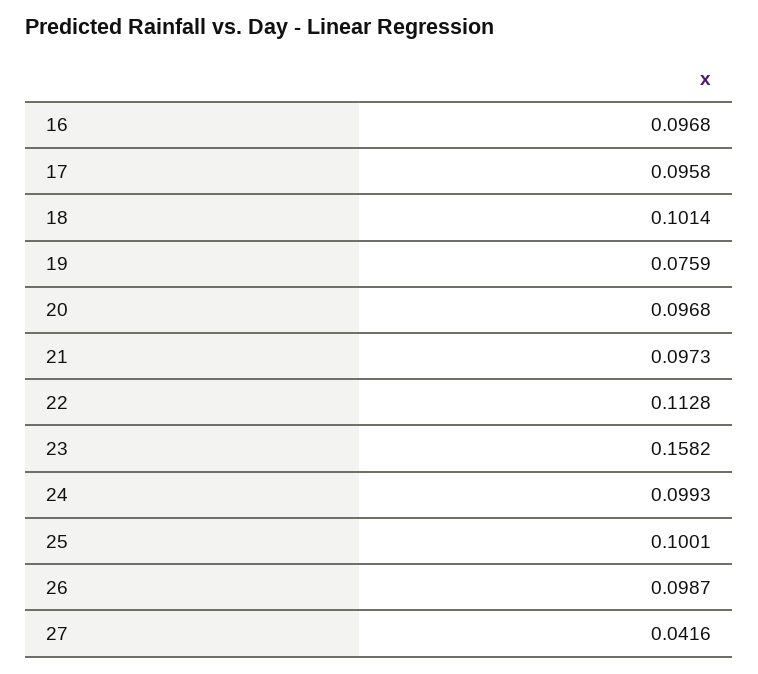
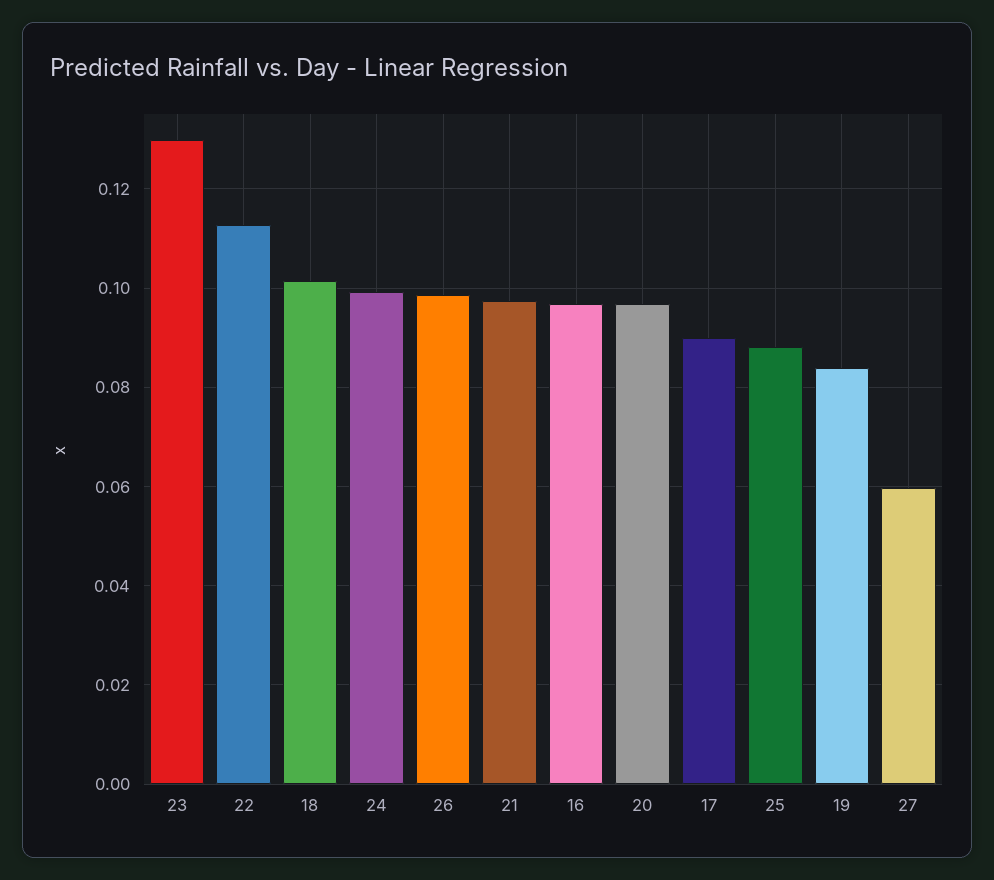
17: 0.0958 -> 0.09
19: 0.0759 -> 0.084
23: 0.1582 -> 0.13
25: 0.1001 -> 0.088
27: 0.0416 -> 0.06

